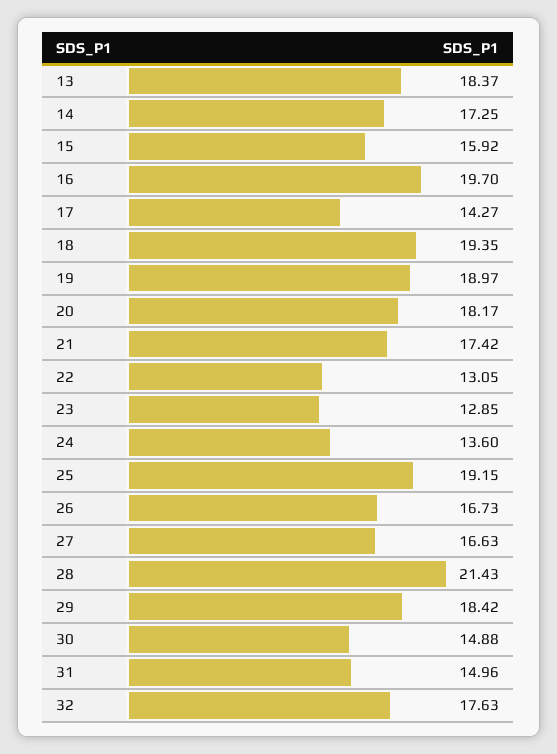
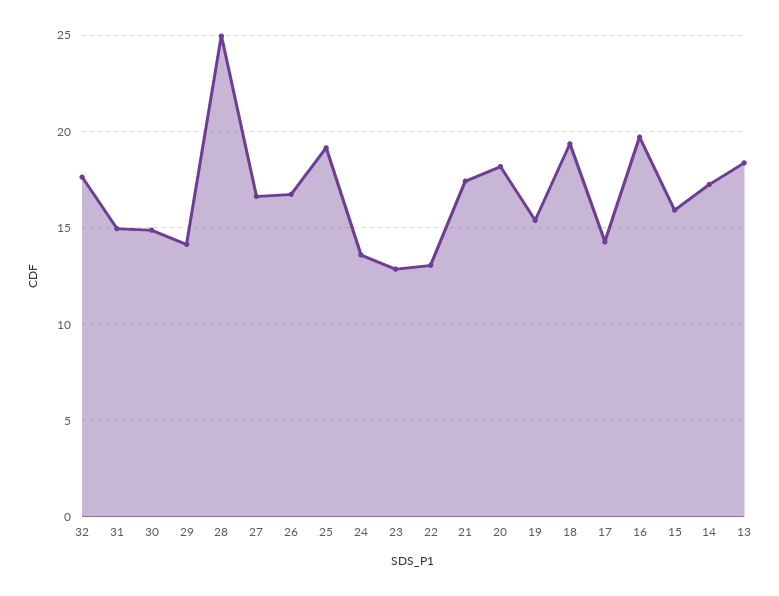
19: 18.97 -> 15.5
28: 21.43 -> 25
29: 18.42 -> 14

